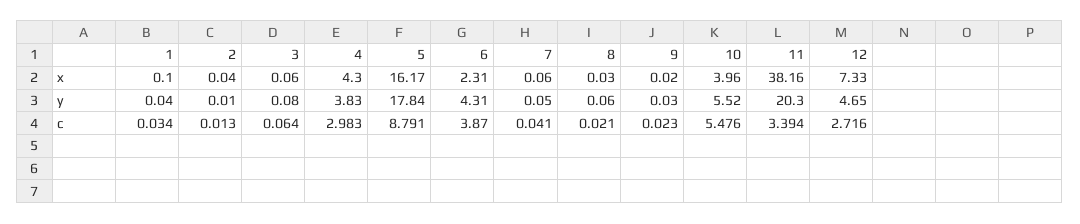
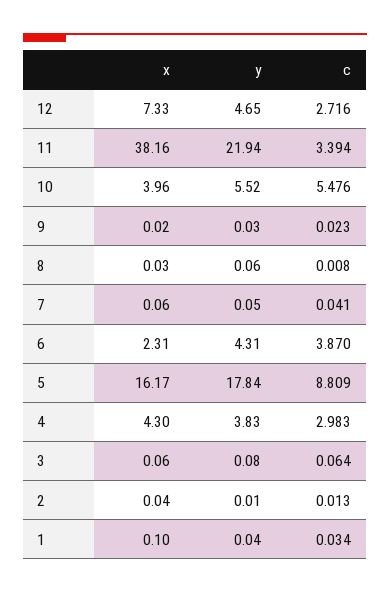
11, y: 20.3 -> 21.94
5, c: 8.791 -> 8.809
8, c: 0.021 -> 0.008

